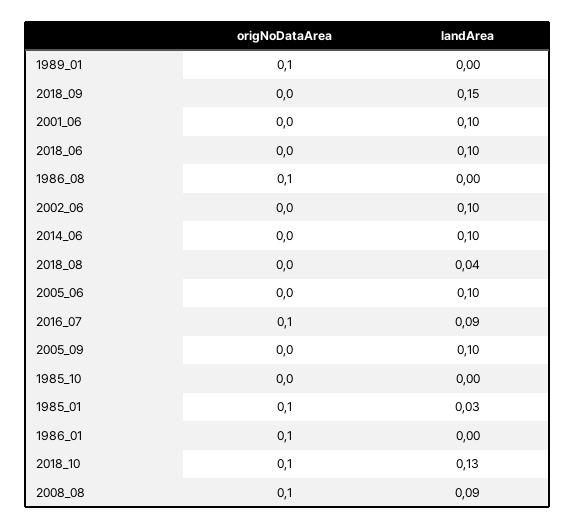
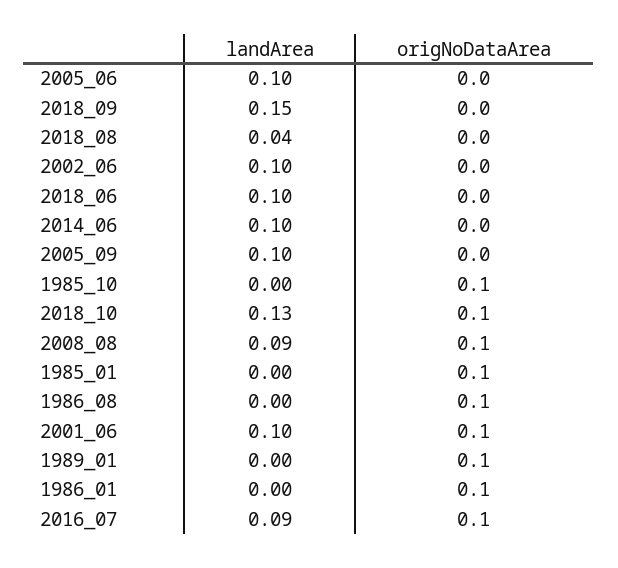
origNoDataArea, 2001_06: 0 -> 0.1
origNoDataArea, 1985_10: 0 -> 0.1
landArea, 1985_01: 0.03 -> 0

